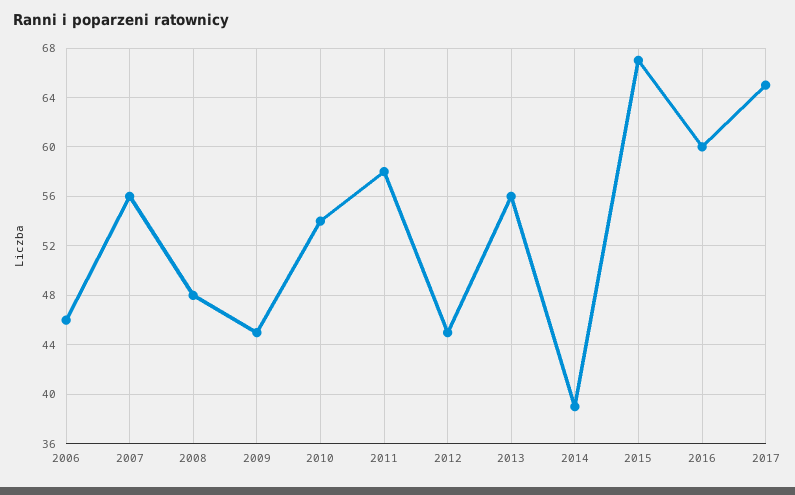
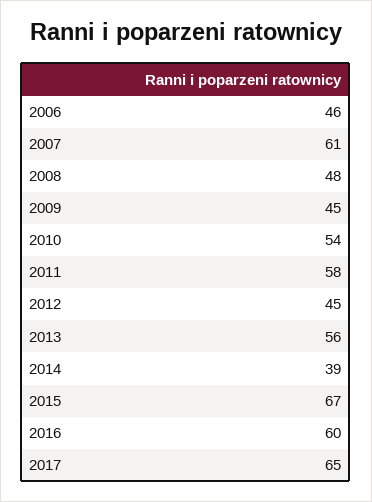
2007: 56 -> 61

